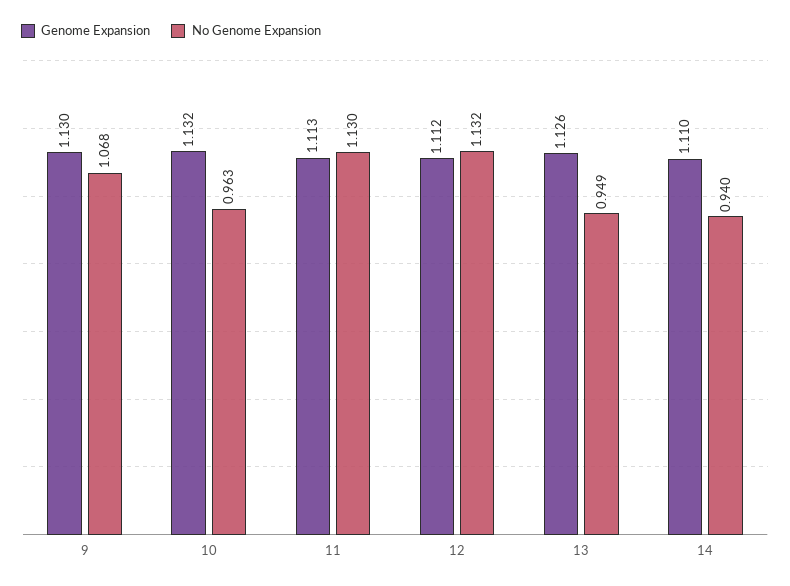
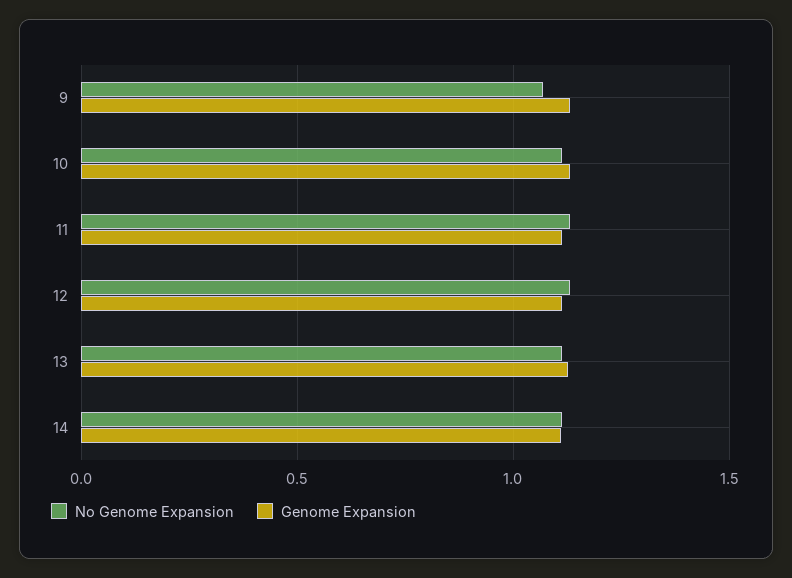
No Genome Expansion, 10: 0.963 -> 1.1
No Genome Expansion, 13: 0.949 -> 1.1
No Genome Expansion, 14: 0.94 -> 1.1

